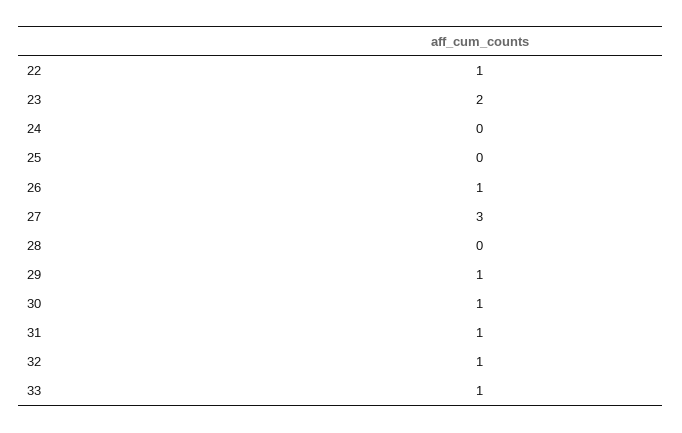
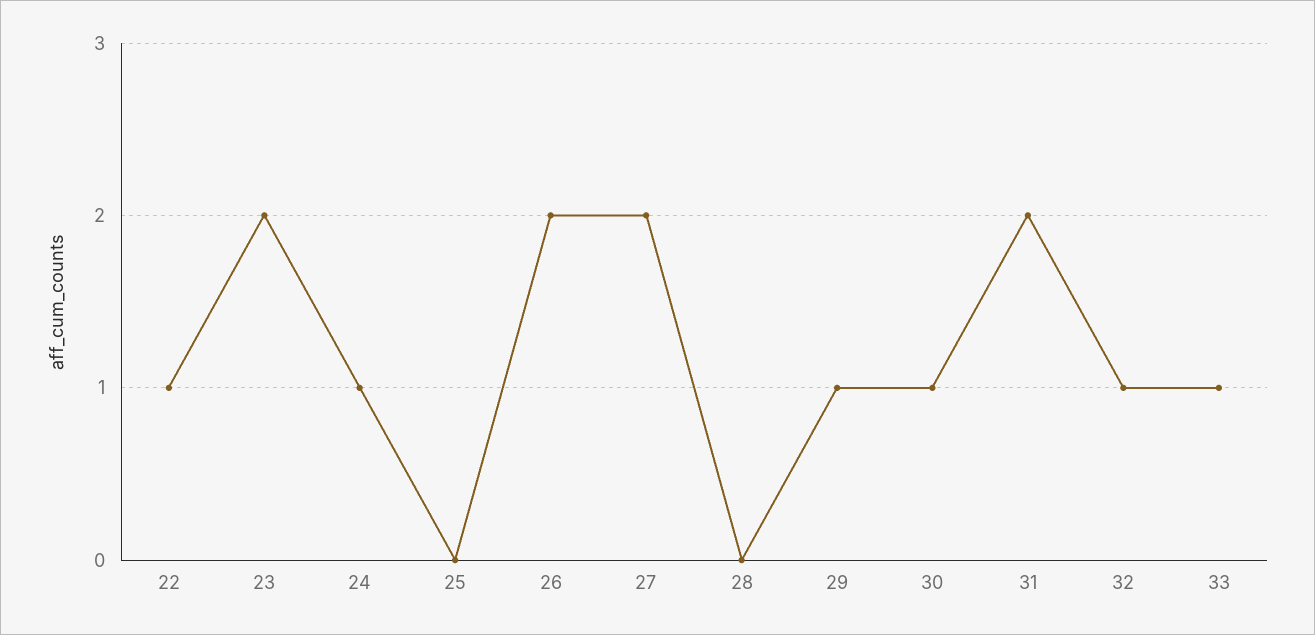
24: 0 -> 1
26: 1 -> 2
27: 3 -> 2
31: 1 -> 2

